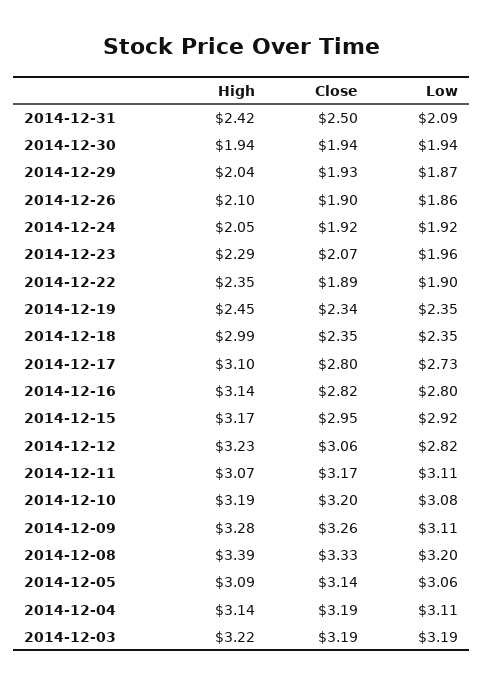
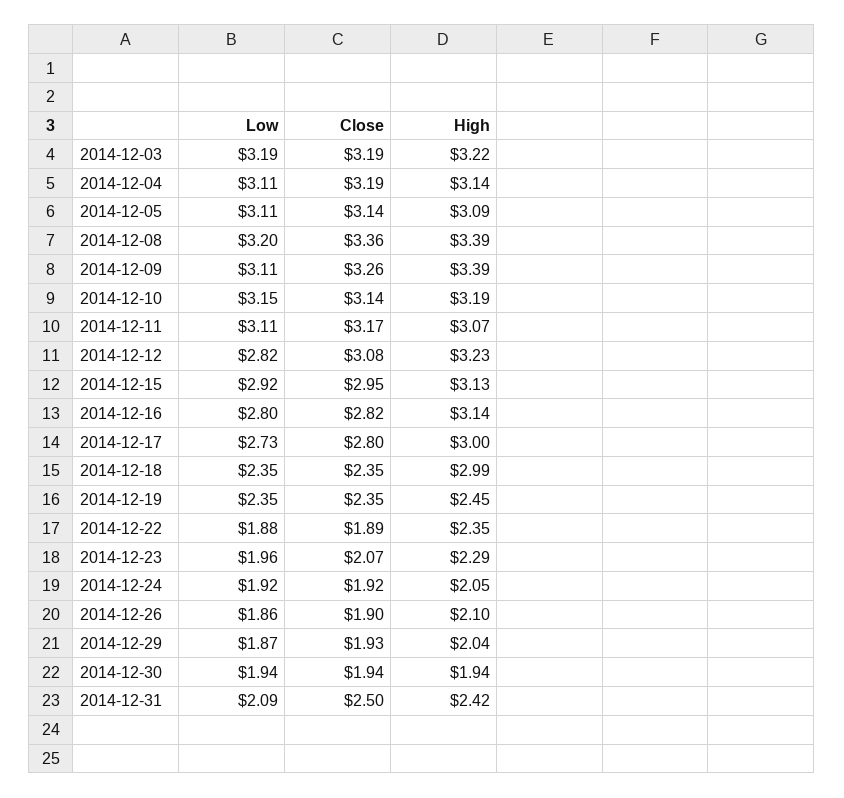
Low, 2014-12-22: 1.9 -> 1.88
Close, 2014-12-19: 2.34 -> 2.35
High, 2014-12-17: 3.1 -> 3
High, 2014-12-15: 3.17 -> 3.13
Close, 2014-12-12: 3.06 -> 3.08
Close, 2014-12-10: 3.2 -> 3.14
Low, 2014-12-10: 3.08 -> 3.15
High, 2014-12-09: 3.28 -> 3.39
Close, 2014-12-08: 3.33 -> 3.36
Low, 2014-12-05: 3.06 -> 3.11

